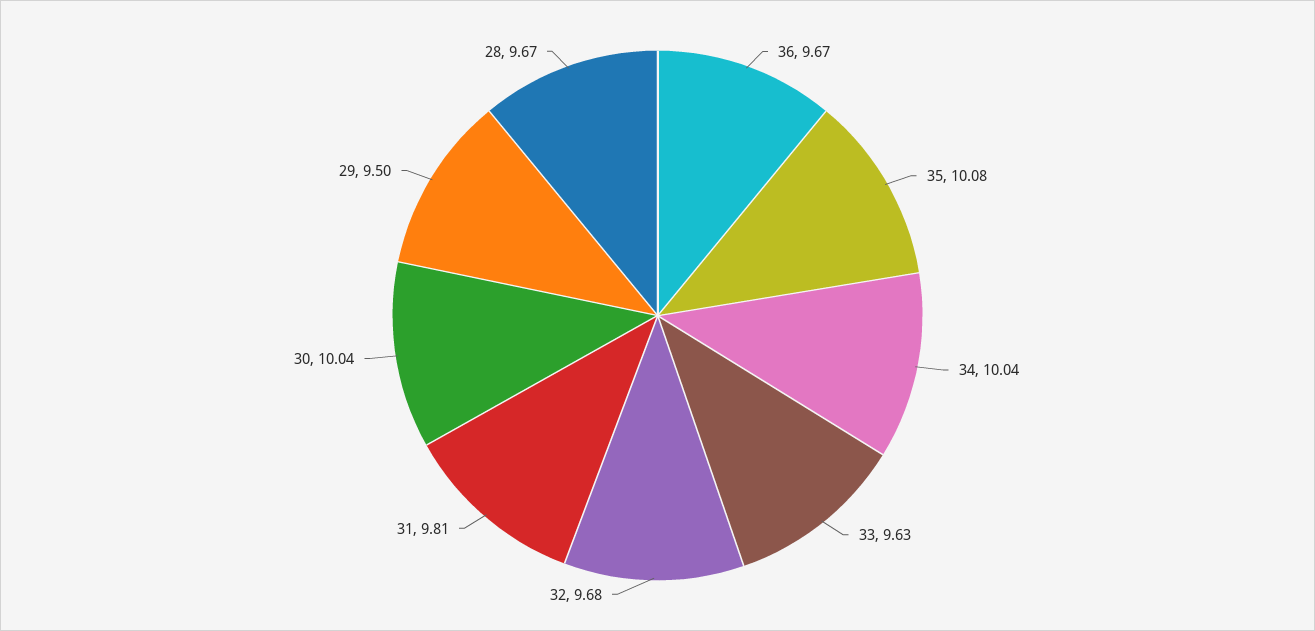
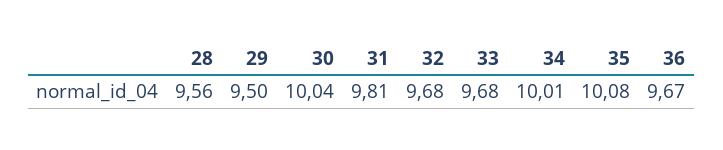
34: 10.04 -> 10.01
33: 9.63 -> 9.68
28: 9.67 -> 9.56

